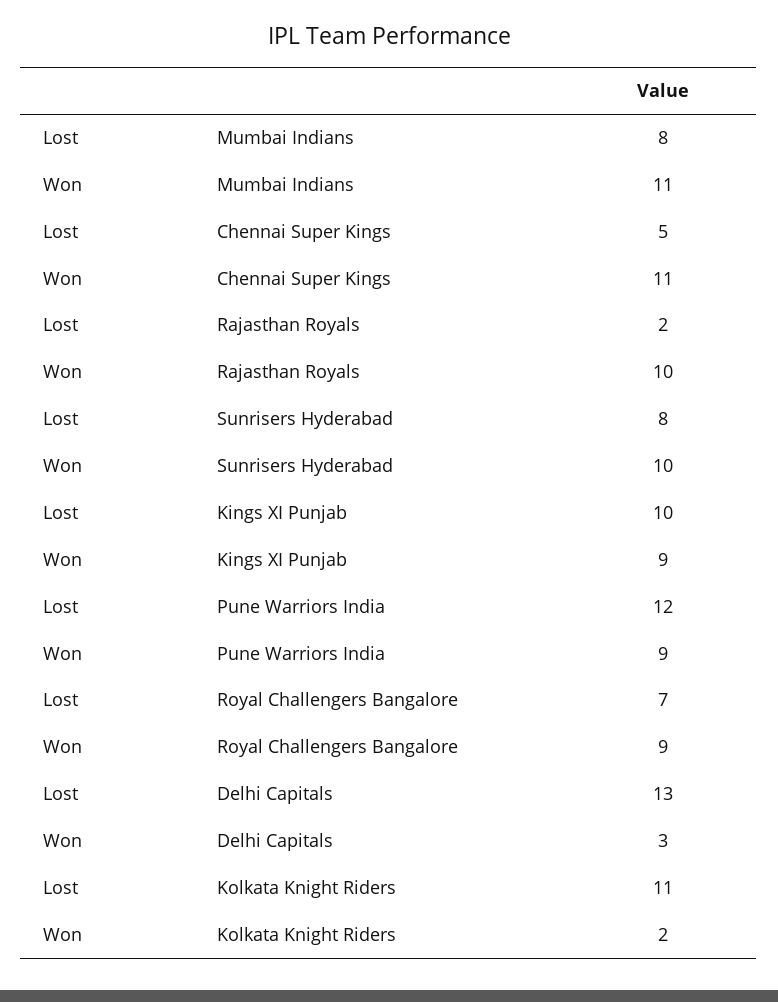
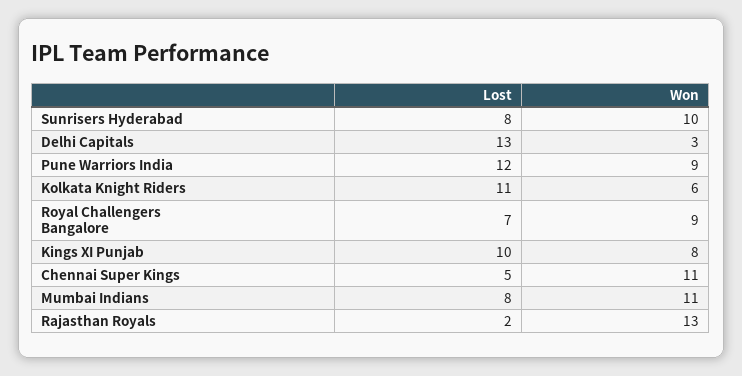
Won, Rajasthan Royals: 10 -> 13
Won, Kings XI Punjab: 9 -> 8
Won, Kolkata Knight Riders: 2 -> 6

